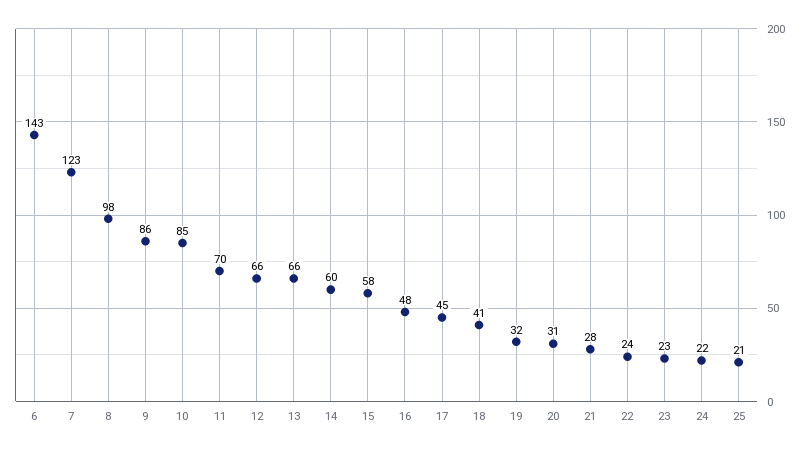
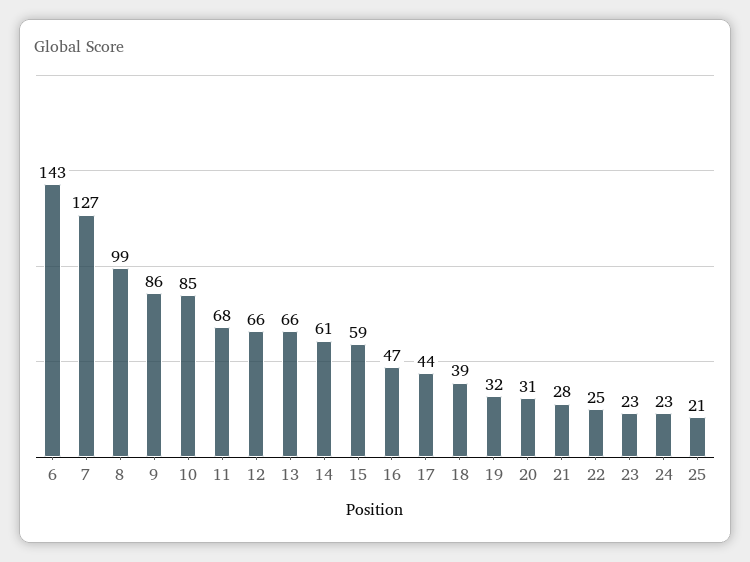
7: 123 -> 127
8: 98 -> 99
11: 70 -> 68
14: 60 -> 61
15: 58 -> 59
16: 48 -> 47
17: 45 -> 44
18: 41 -> 39
22: 24 -> 25
24: 22 -> 23

